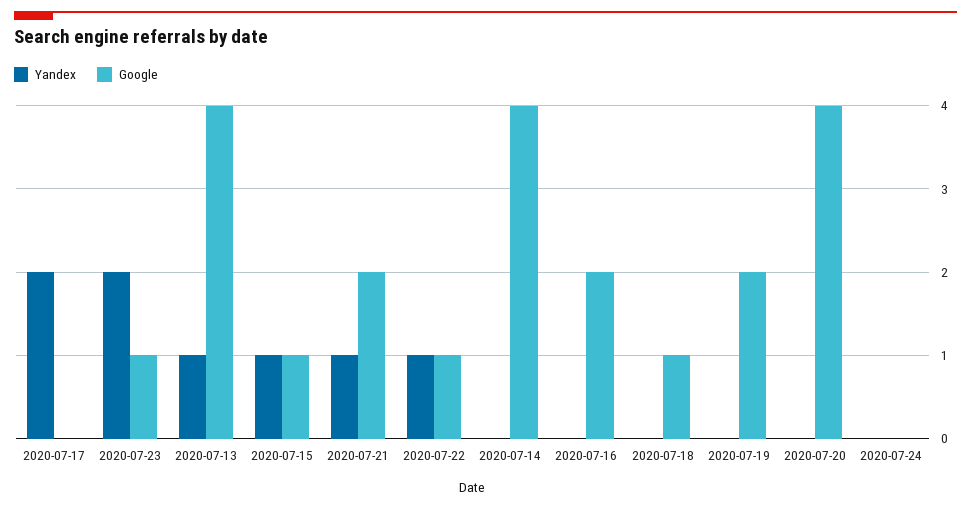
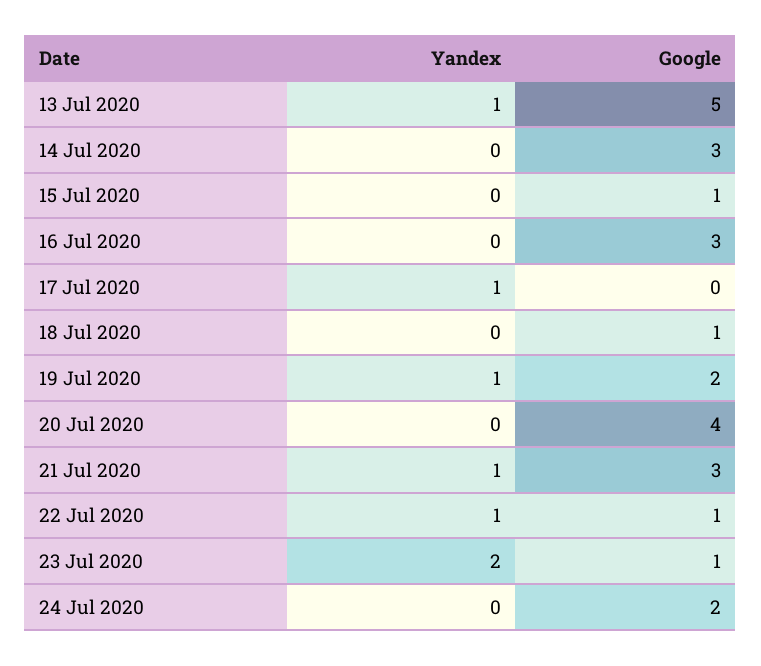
Yandex, 2020-07-17: 2 -> 1
Google, 2020-07-13: 4 -> 5
Yandex, 2020-07-15: 1 -> 0
Google, 2020-07-21: 2 -> 3
Google, 2020-07-14: 4 -> 3
Google, 2020-07-16: 2 -> 3
Yandex, 2020-07-19: 0 -> 1
Google, 2020-07-24: 0 -> 2

